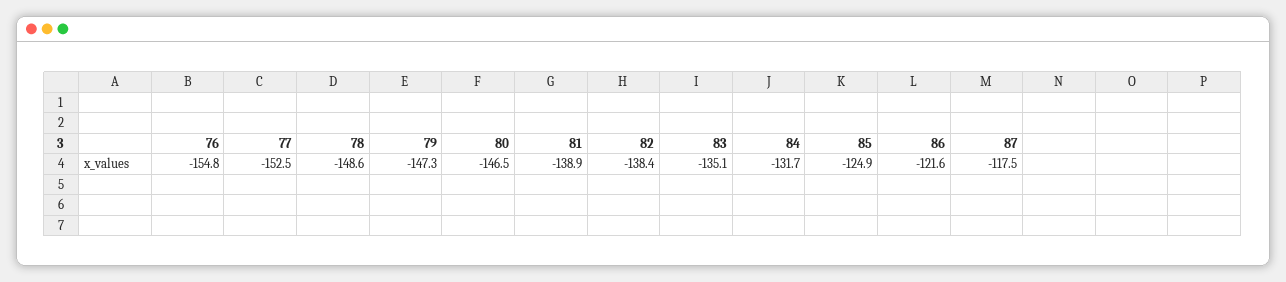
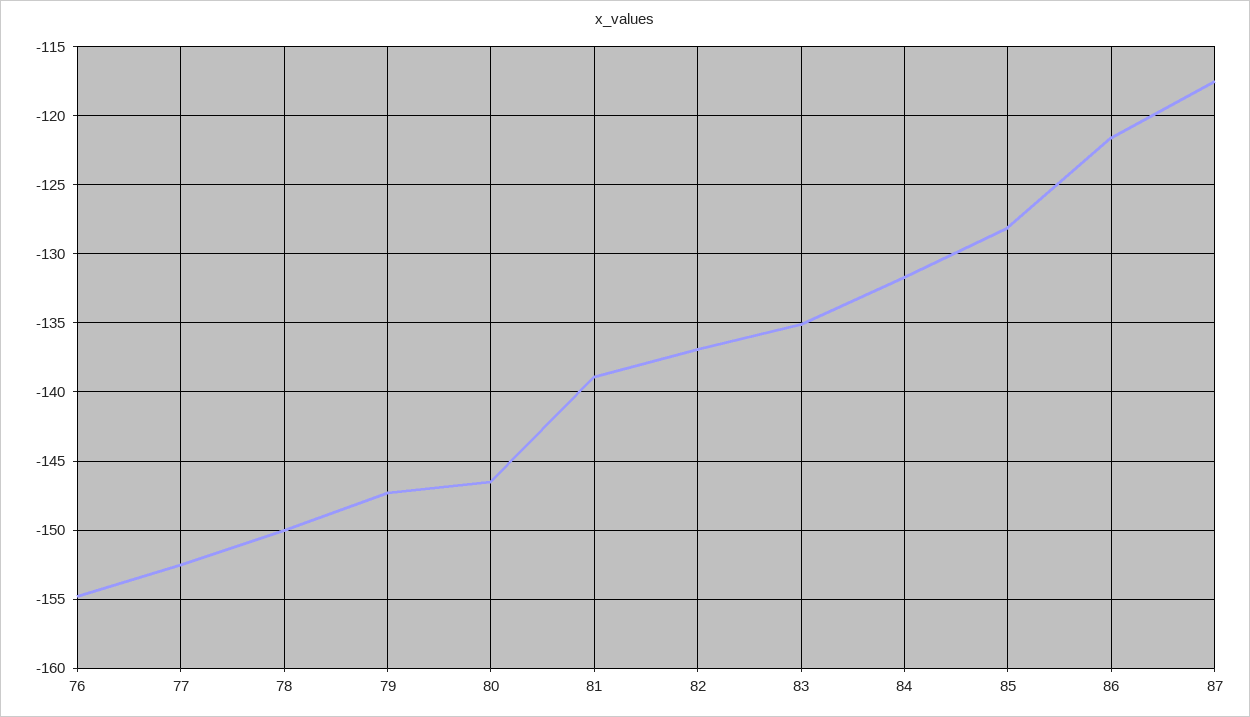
78: -148.6 -> -150
82: -138.4 -> -137
85: -124.9 -> -128

